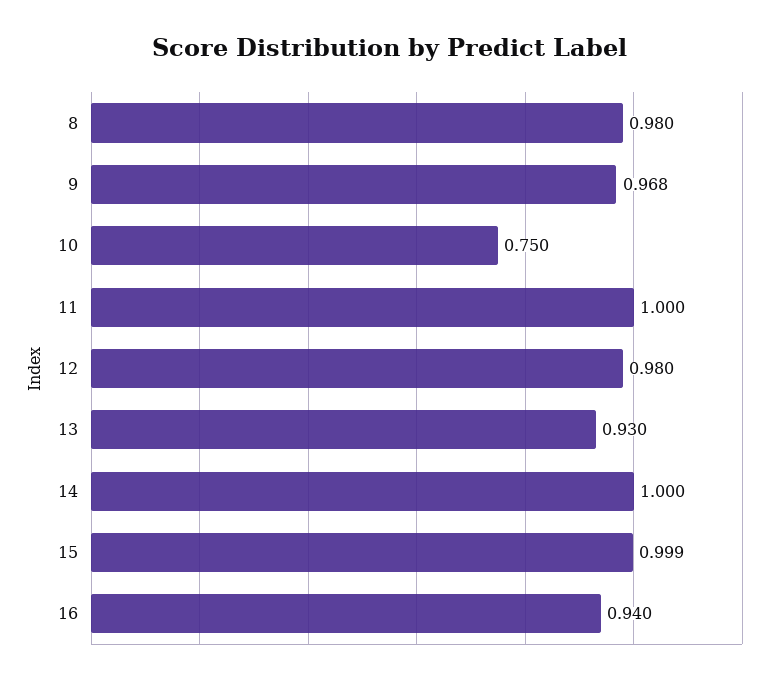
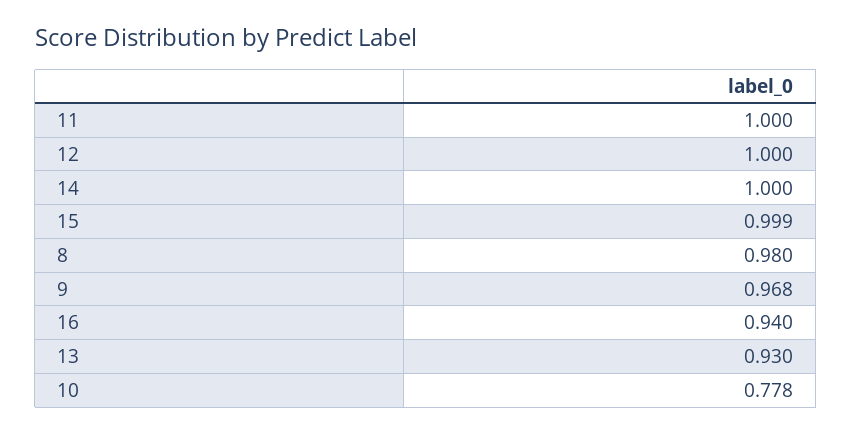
10: 0.75 -> 0.778
12: 0.98 -> 1

